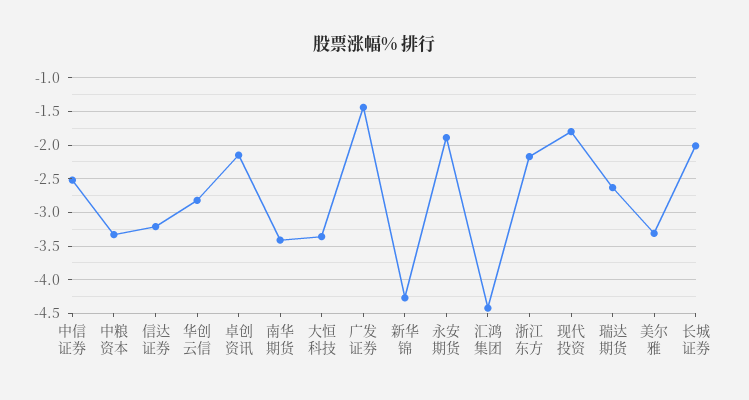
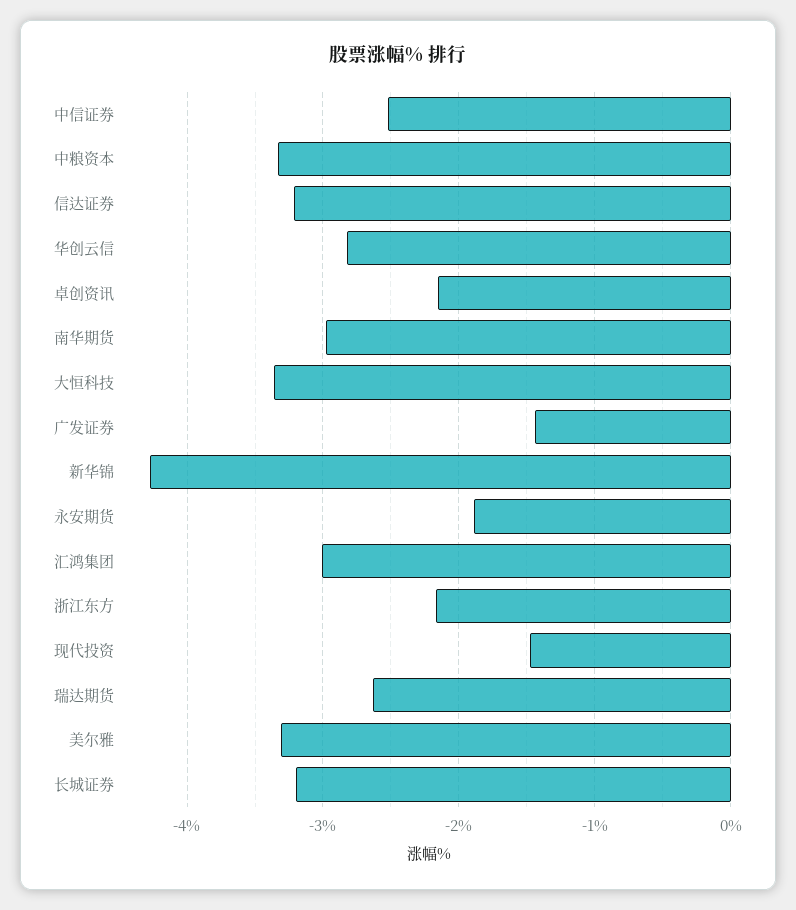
南华期货: -3.4 -> -3
汇鸿集团: -4.4 -> -3
现代投资: -1.8 -> -1.5
长城证券: -2 -> -3.2

